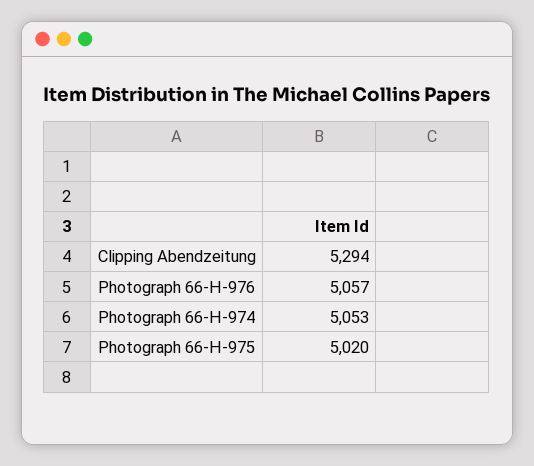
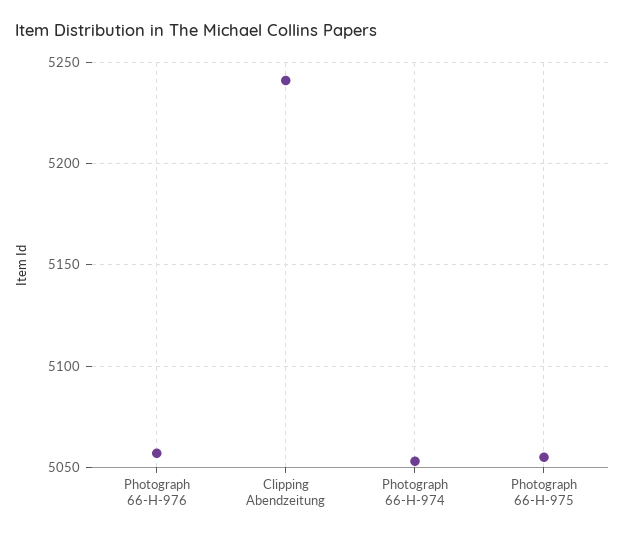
Clipping Abendzeitung: 5294 -> 5240
Photograph 66-H-975: 5020 -> 5055

